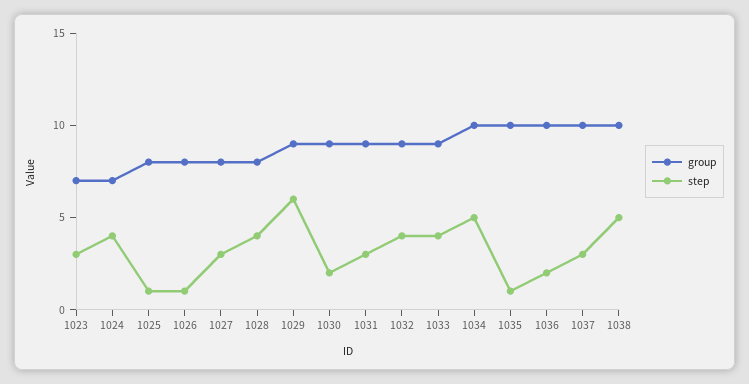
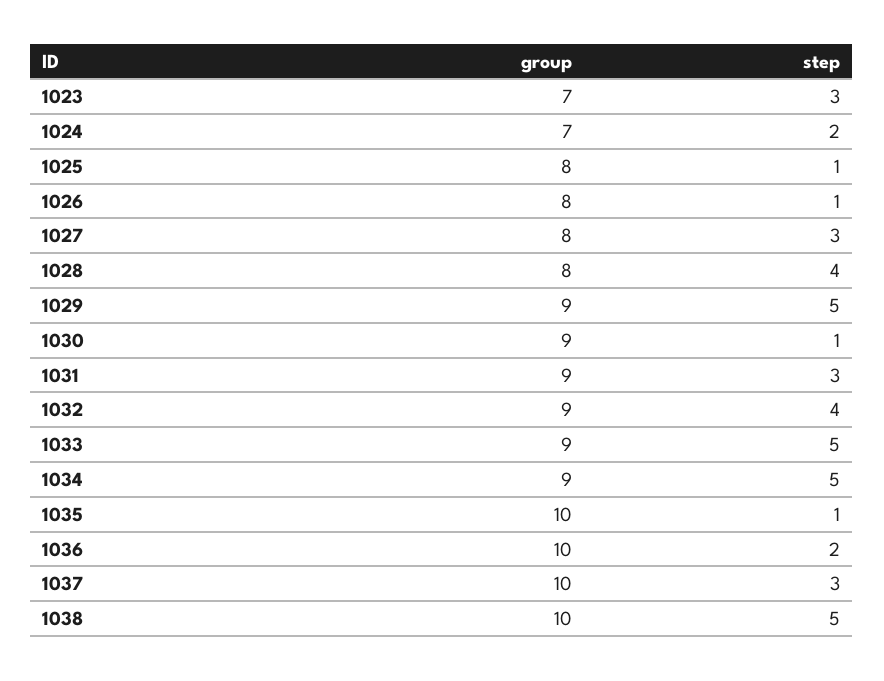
step, 1024: 4 -> 2
step, 1029: 6 -> 5
step, 1030: 2 -> 1
step, 1033: 4 -> 5
group, 1034: 10 -> 9

